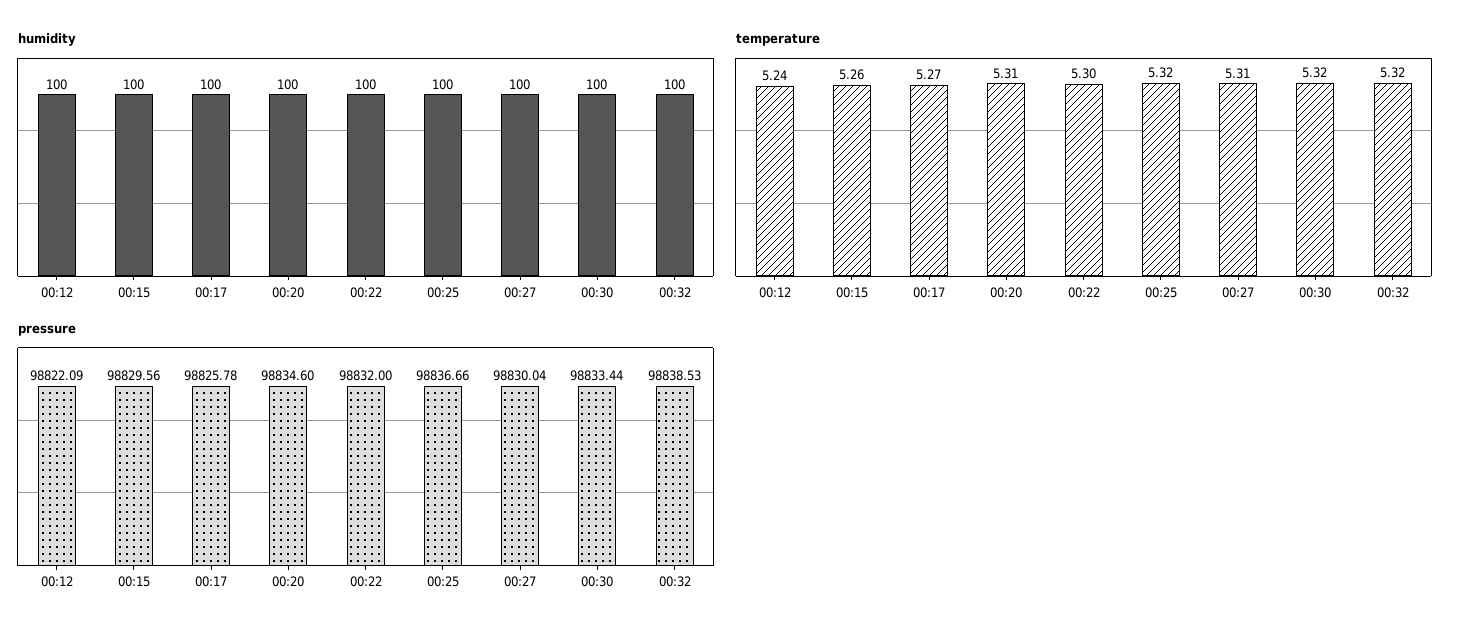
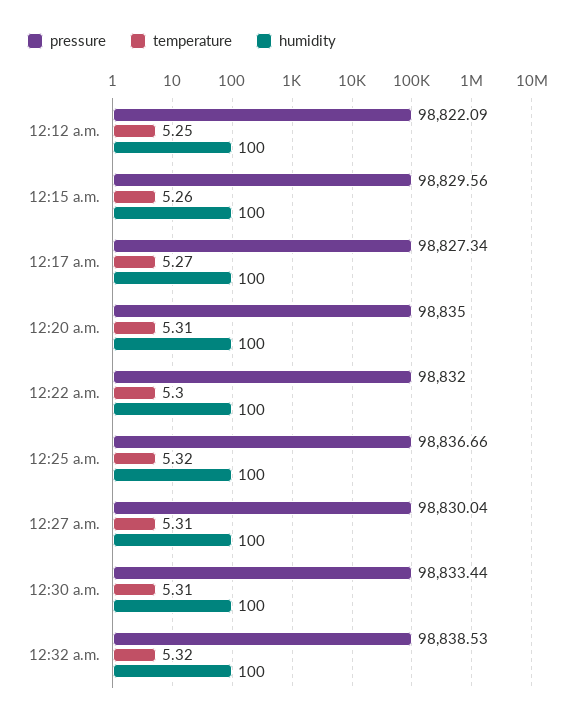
temperature, 00:12: 5.24 -> 5.25
temperature, 00:30: 5.32 -> 5.31
pressure, 00:17: 98825.78 -> 98827.34
pressure, 00:20: 98834.6 -> 98835

